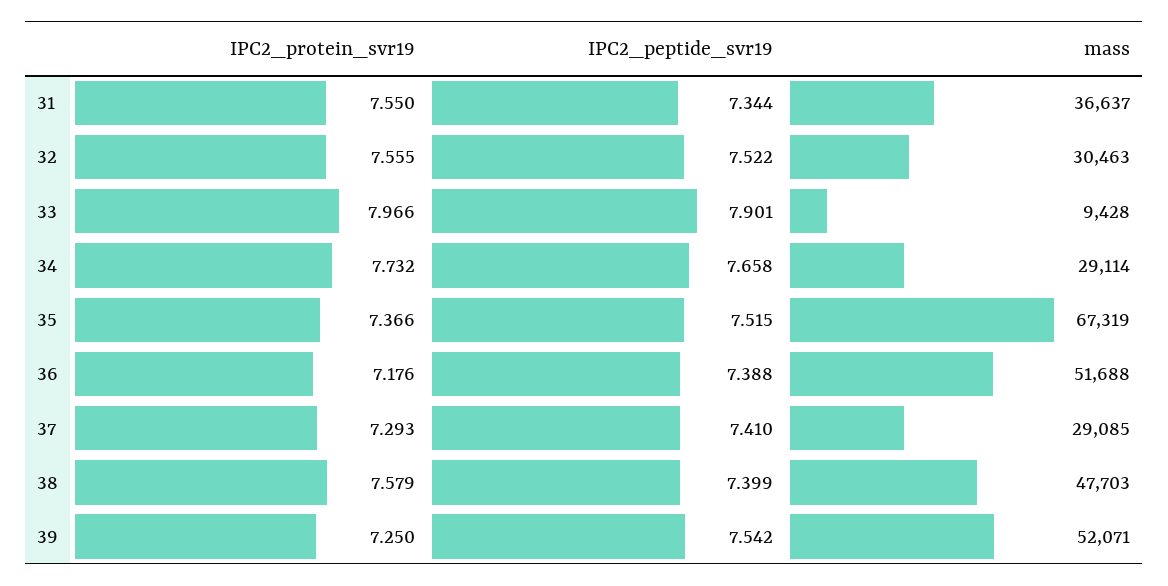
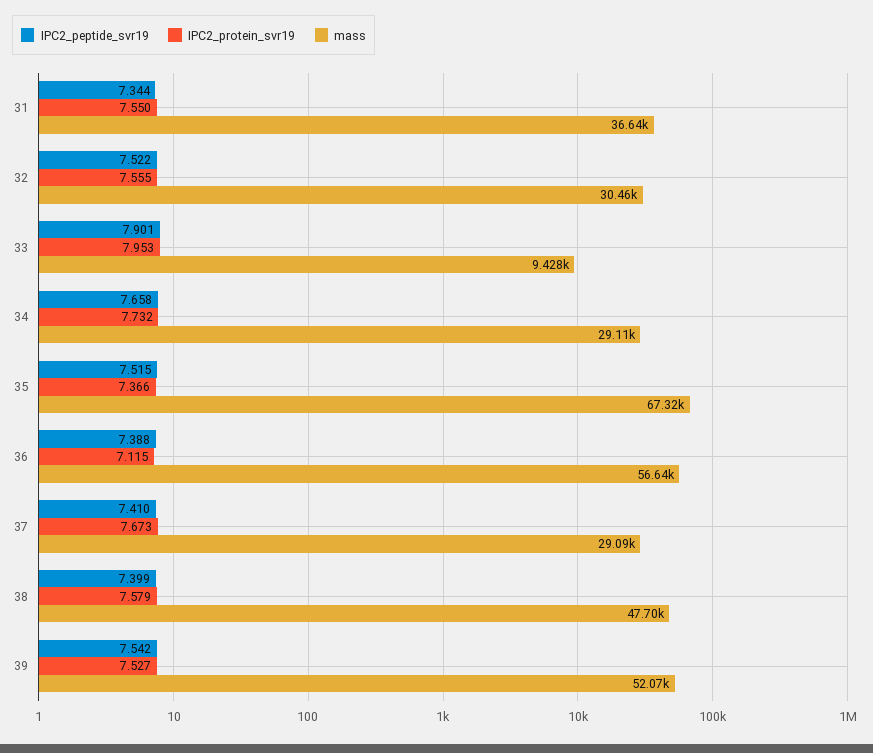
IPC2_protein_svr19, 33: 7.966 -> 7.953
IPC2_protein_svr19, 36: 7.176 -> 7.115
mass, 36: 51688 -> 56640
IPC2_protein_svr19, 37: 7.293 -> 7.673
IPC2_protein_svr19, 39: 7.25 -> 7.527

